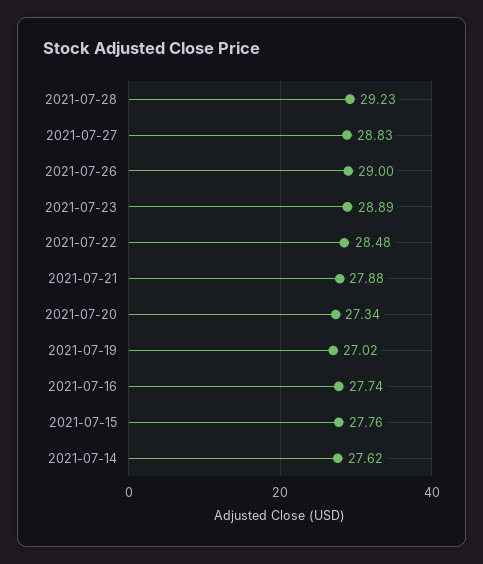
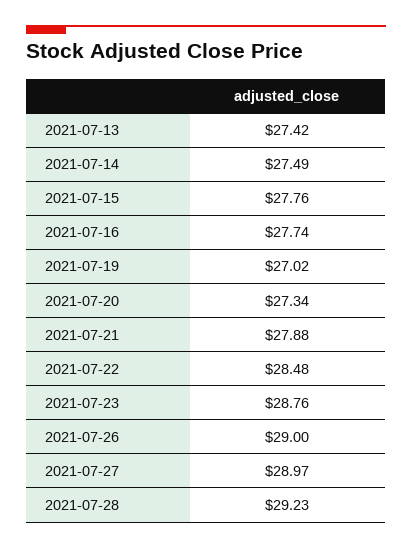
2021-07-27: 28.83 -> 28.97
2021-07-23: 28.89 -> 28.76
2021-07-14: 27.62 -> 27.49
2021-07-13: none -> 27.42

